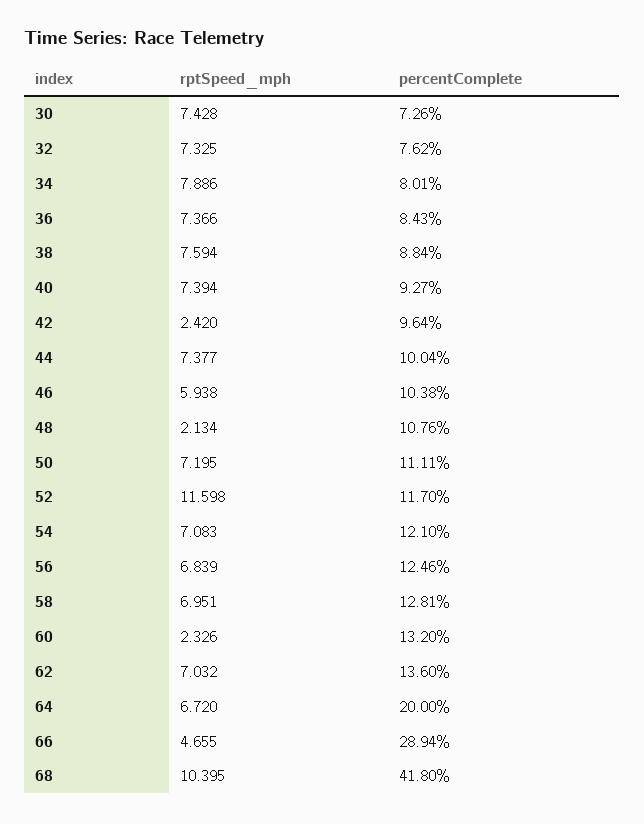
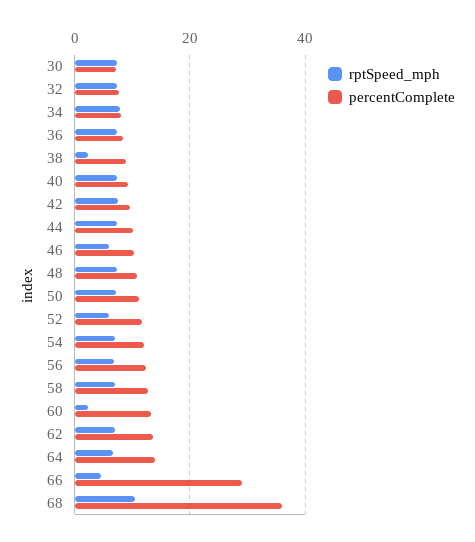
rptSpeed_mph, 38: 7.594 -> 2
rptSpeed_mph, 42: 2.42 -> 8
rptSpeed_mph, 48: 2.134 -> 8
rptSpeed_mph, 52: 11.598 -> 6
percentComplete, 64: 20 -> 14
percentComplete, 68: 41.8 -> 36

